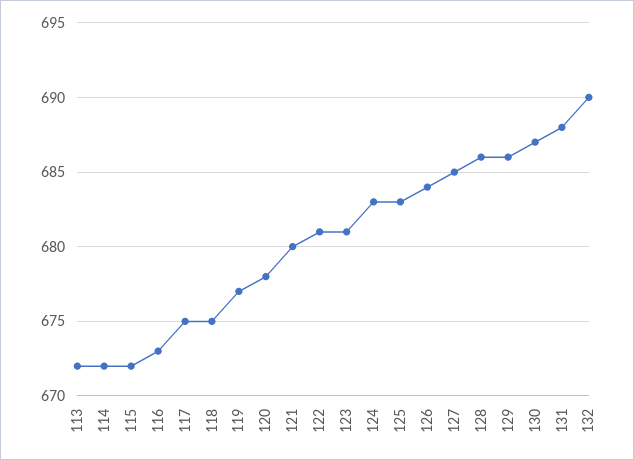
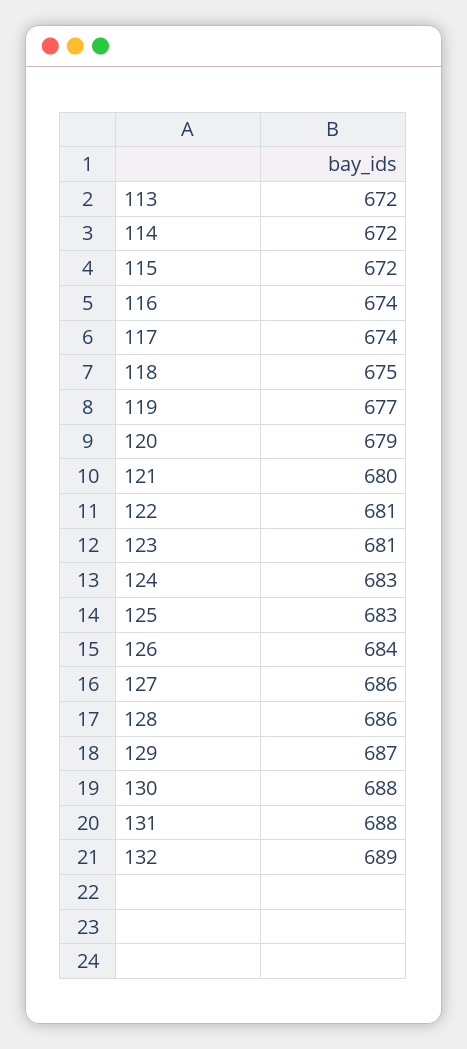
116: 673 -> 674
117: 675 -> 674
120: 678 -> 679
127: 685 -> 686
129: 686 -> 687
130: 687 -> 688
132: 690 -> 689

